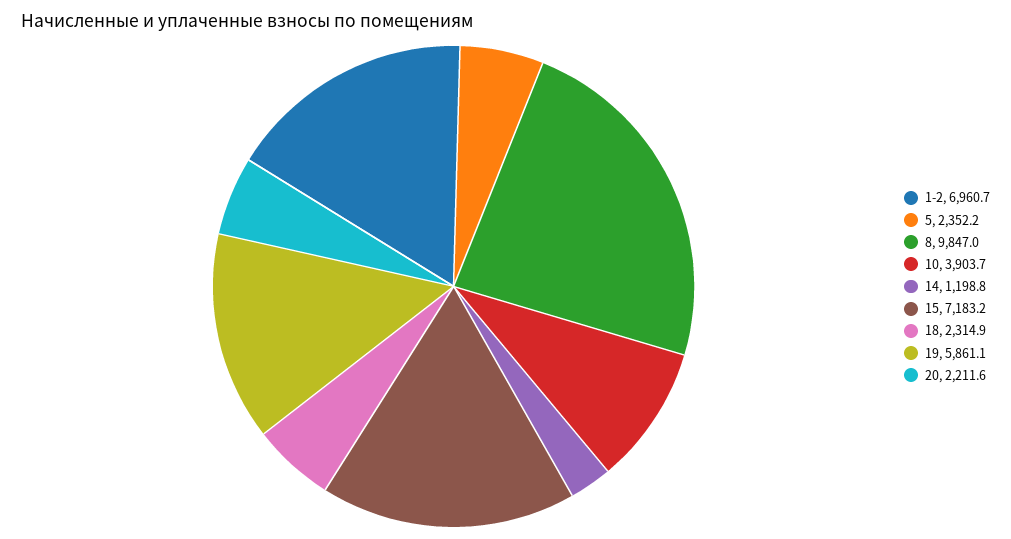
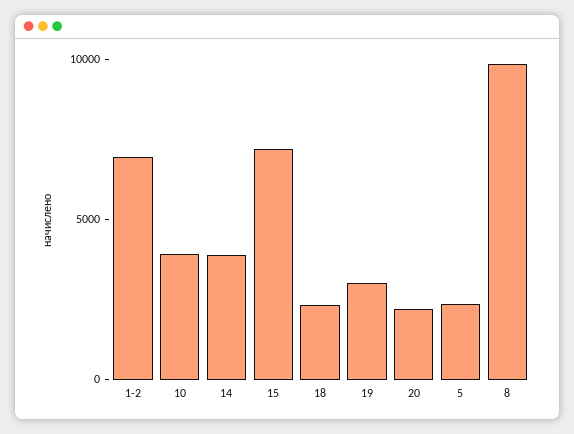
14: 1198.8 -> 4000
19: 5861.1 -> 3000

